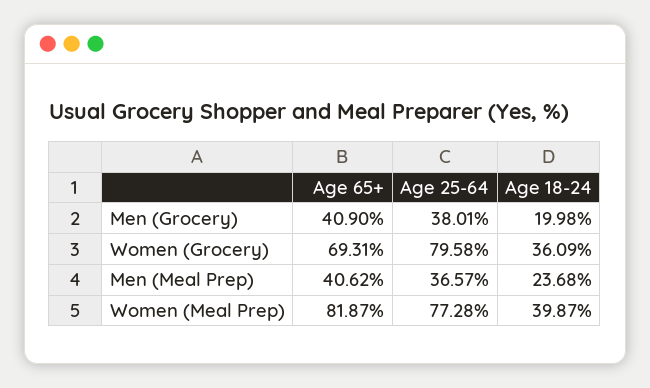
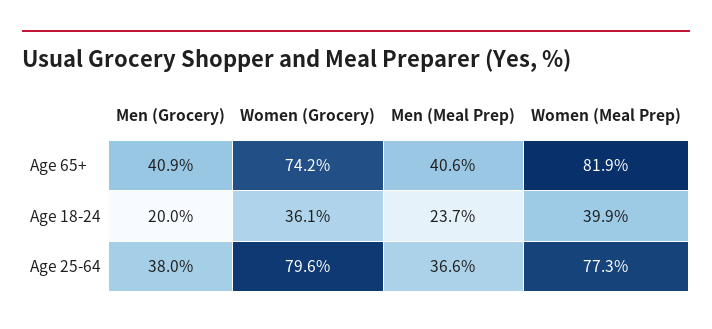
Age 65+, Women (Grocery): 69.31 -> 74.2

